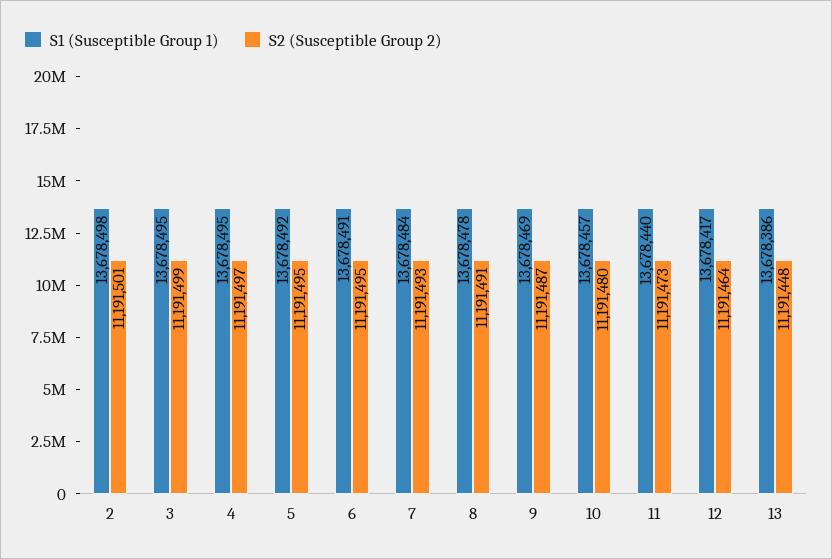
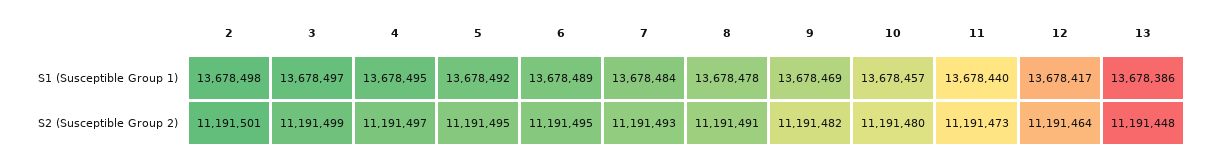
S1 (Susceptible Group 1), 3: 13678495 -> 13678497
S1 (Susceptible Group 1), 6: 13678491 -> 13678489
S2 (Susceptible Group 2), 9: 11191487 -> 11191482

